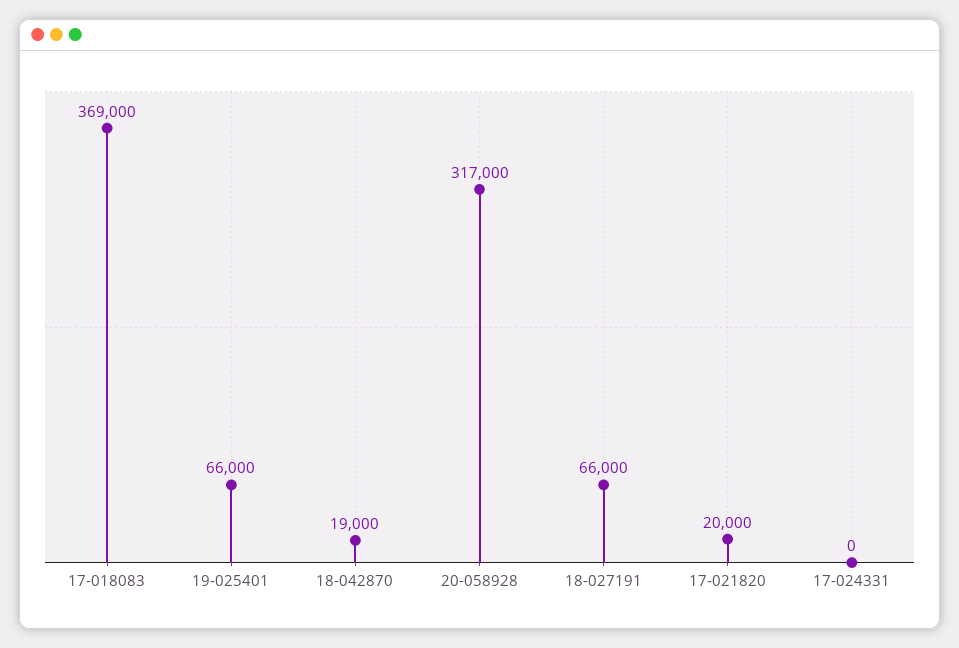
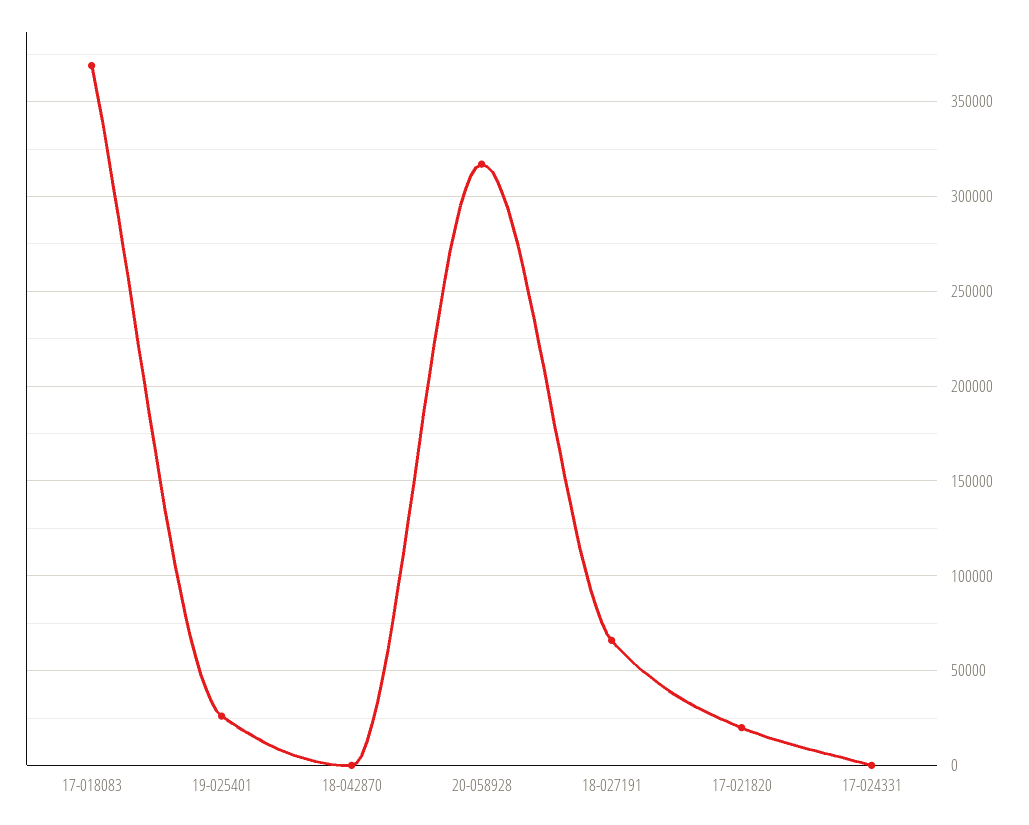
19-025401: 66000 -> 25000
18-042870: 19000 -> 0

